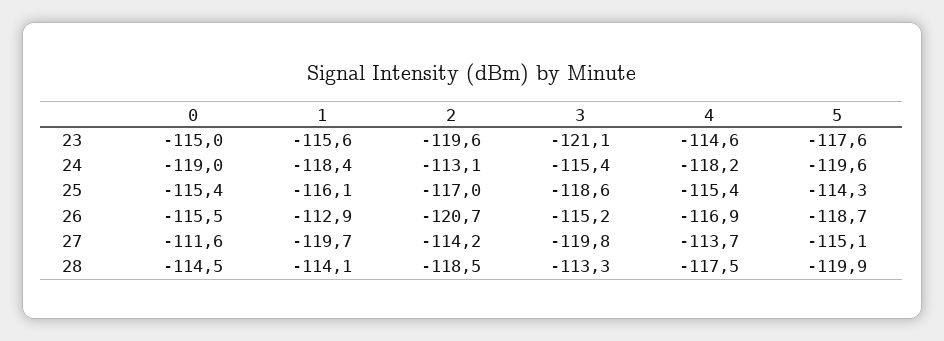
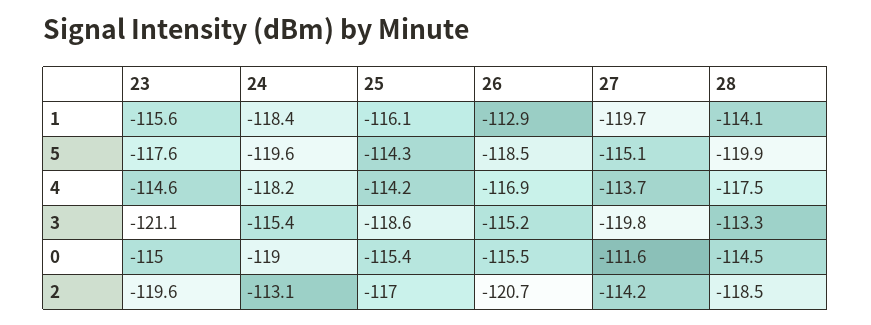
4, 25: -115.4 -> -114.2
5, 26: -118.7 -> -118.5

